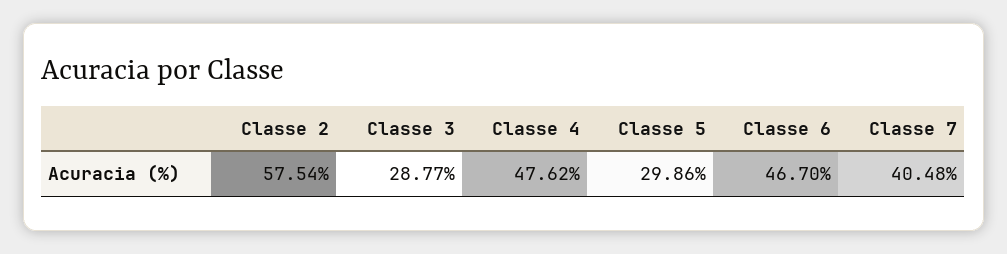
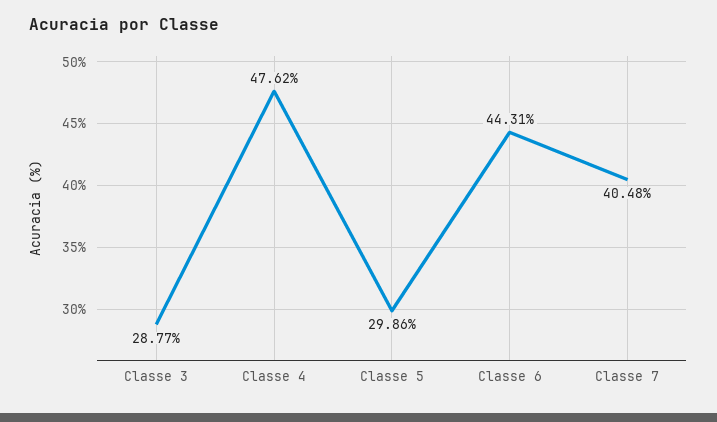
Classe 2: 57.54 -> none
Classe 6: 46.7 -> 44.31

